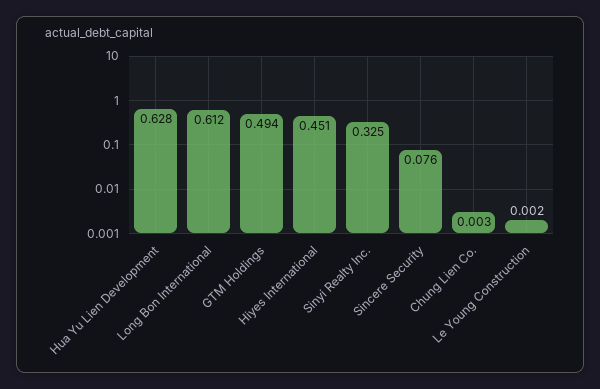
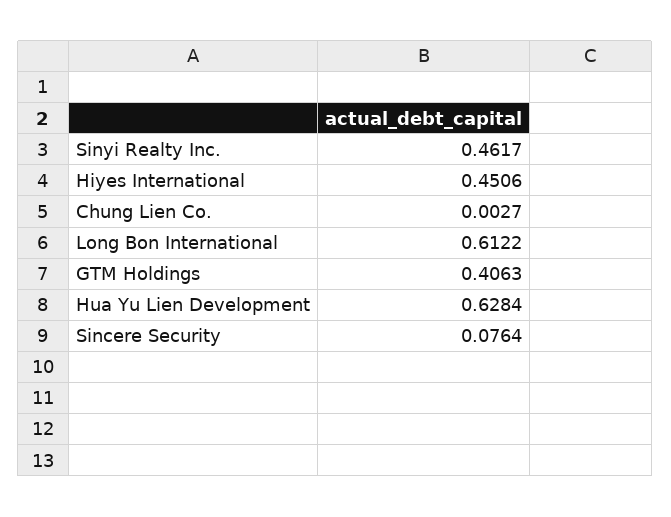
GTM Holdings: 0.494 -> 0.4063
Sinyi Realty Inc.: 0.325 -> 0.4617
Le Young Construction: 0.002 -> none

